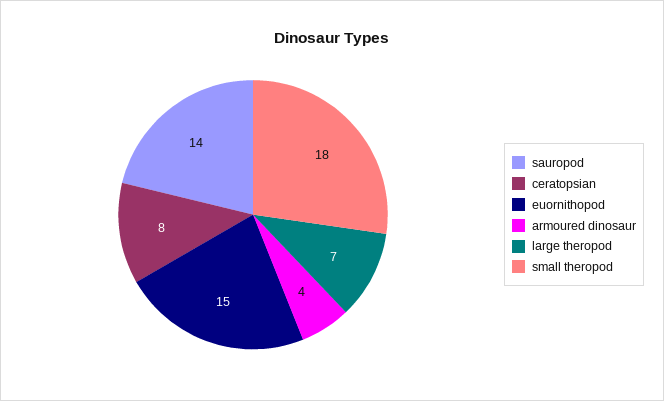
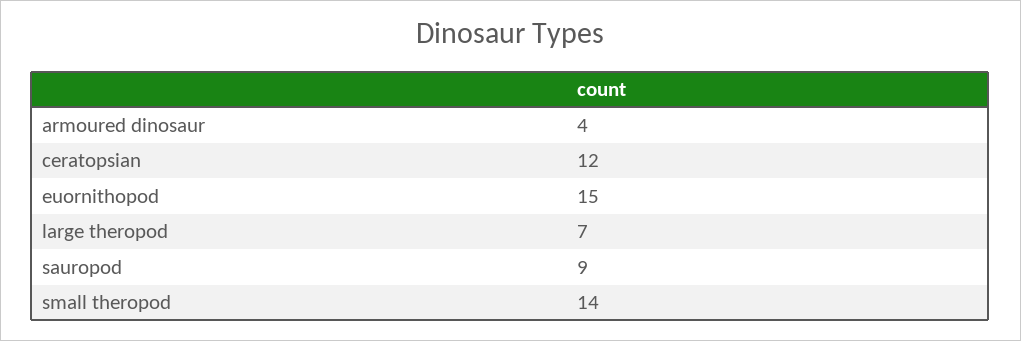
sauropod: 14 -> 9
ceratopsian: 8 -> 12
small theropod: 18 -> 14

